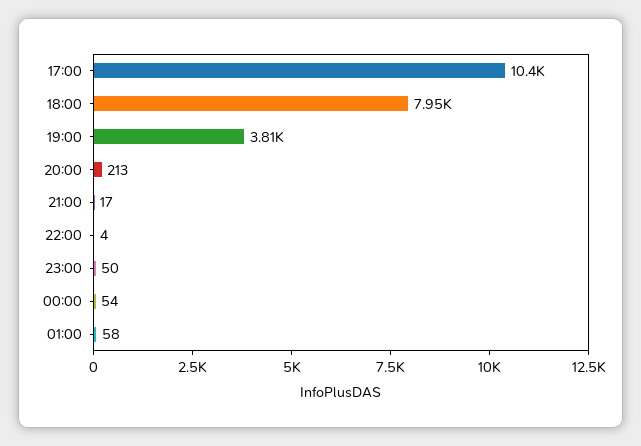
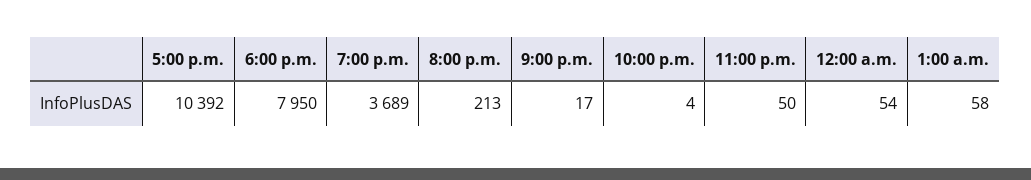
19:00: 3810 -> 3689

